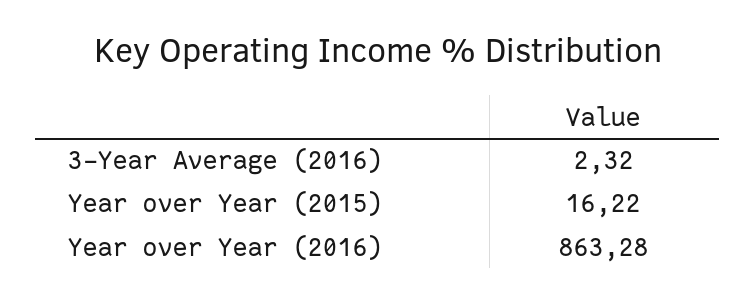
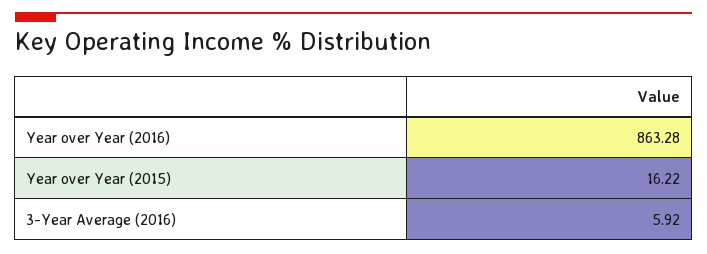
3-Year Average (2016): 2.32 -> 5.92

